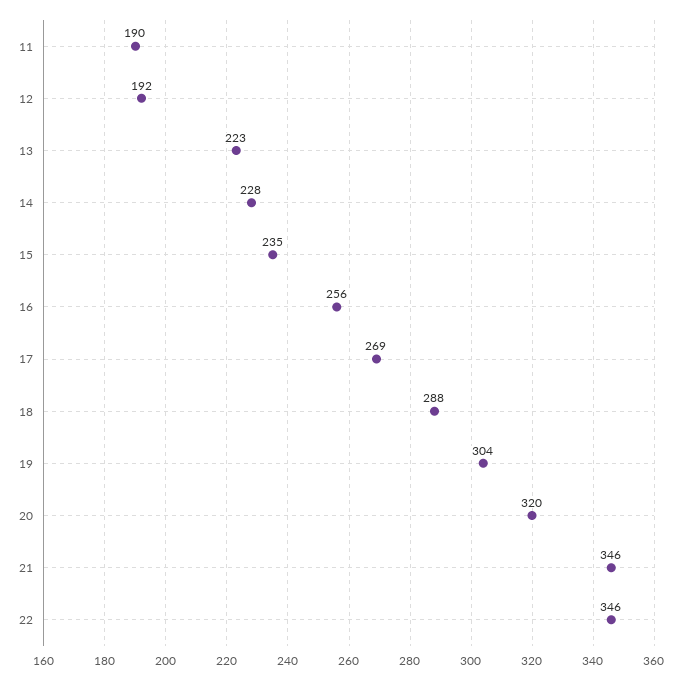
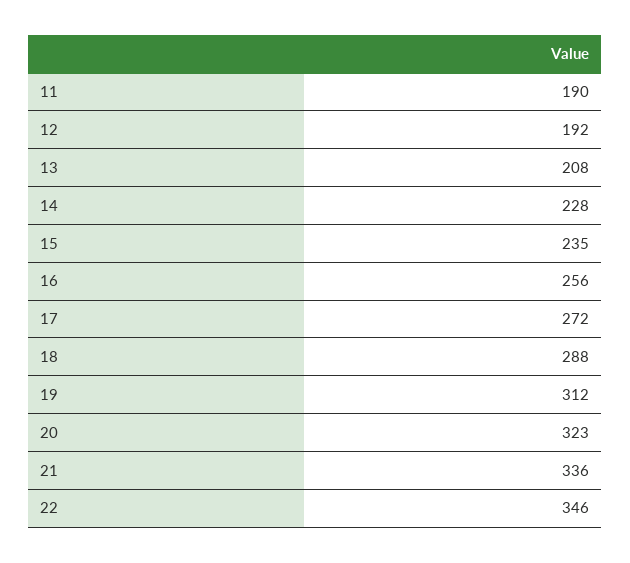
13: 223 -> 208
17: 269 -> 272
19: 304 -> 312
20: 320 -> 323
21: 346 -> 336

